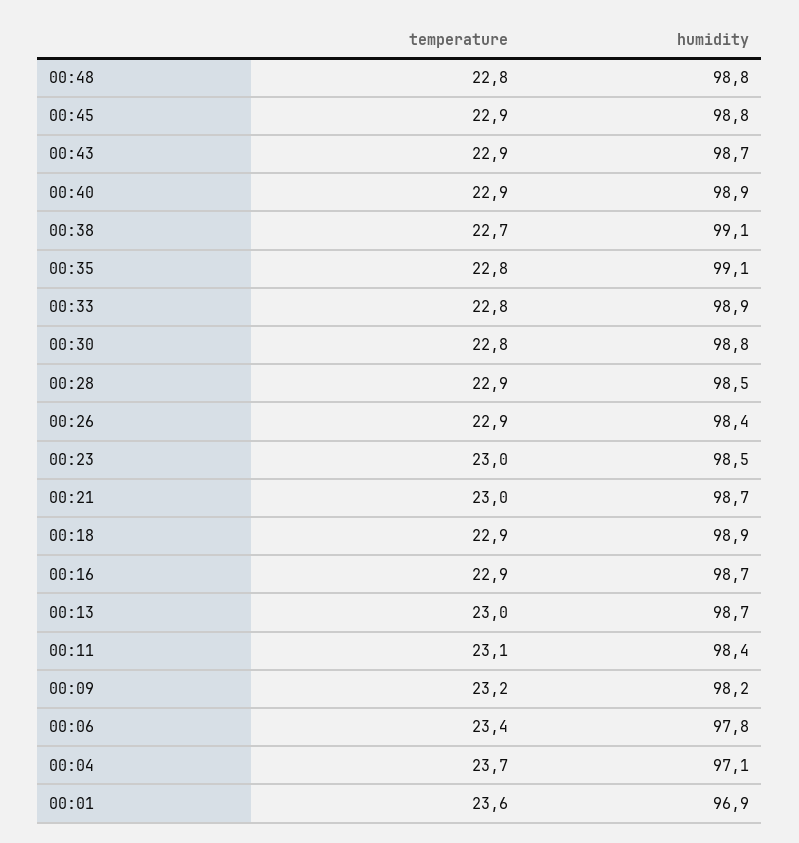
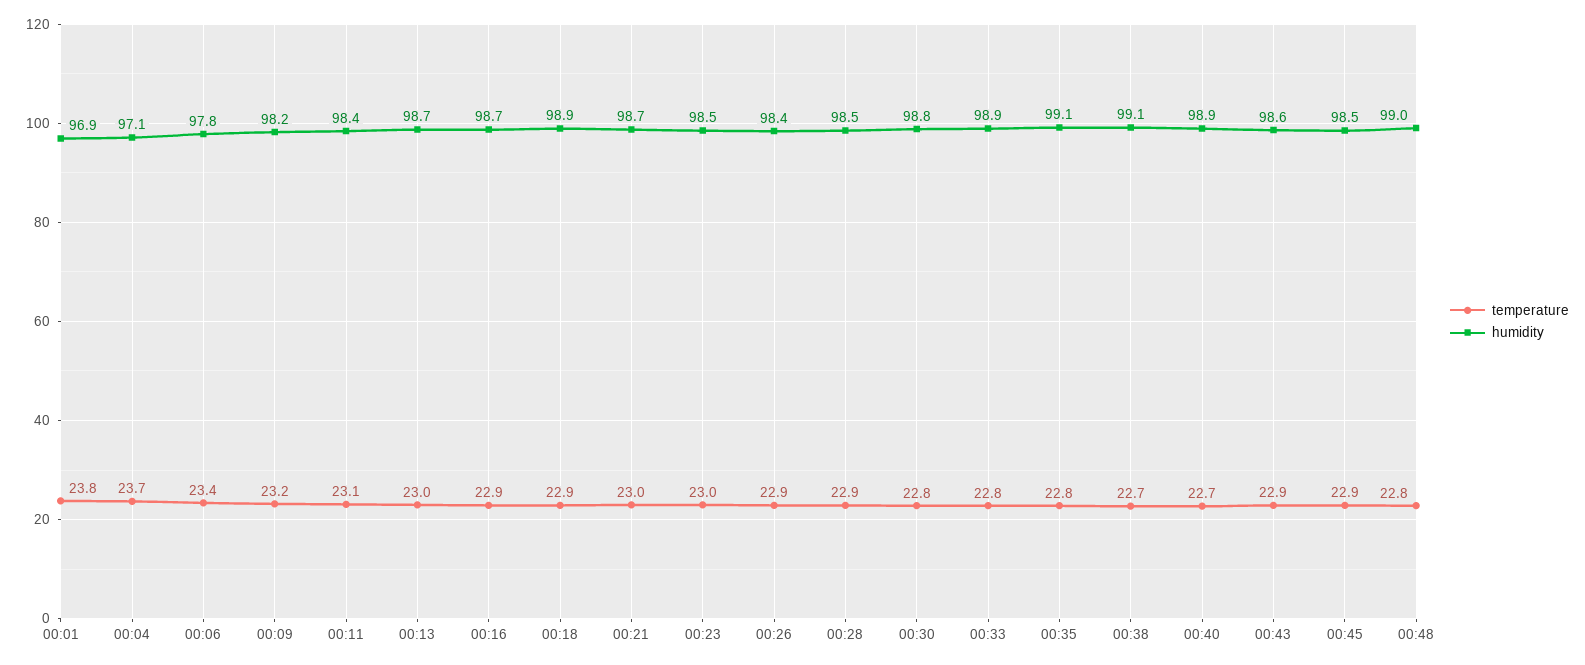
humidity, 00:48: 98.8 -> 99
humidity, 00:45: 98.8 -> 98.5
humidity, 00:43: 98.7 -> 98.6
temperature, 00:40: 22.9 -> 22.7
temperature, 00:01: 23.6 -> 23.8

